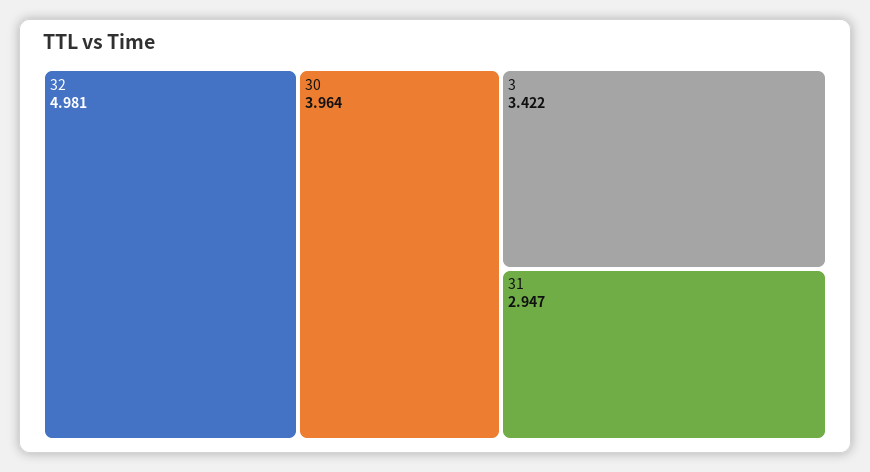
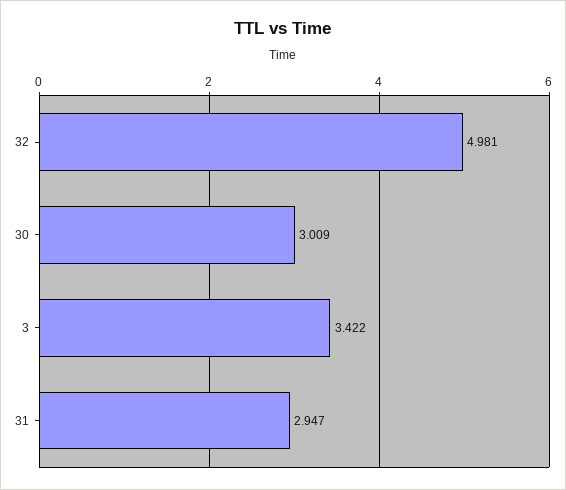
30: 3.964 -> 3.009

